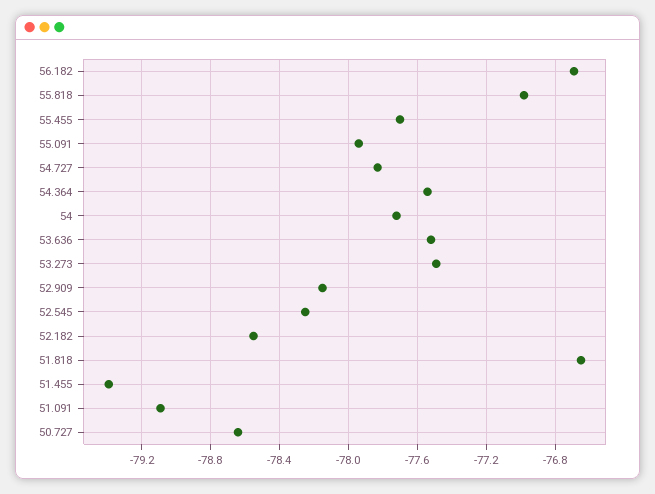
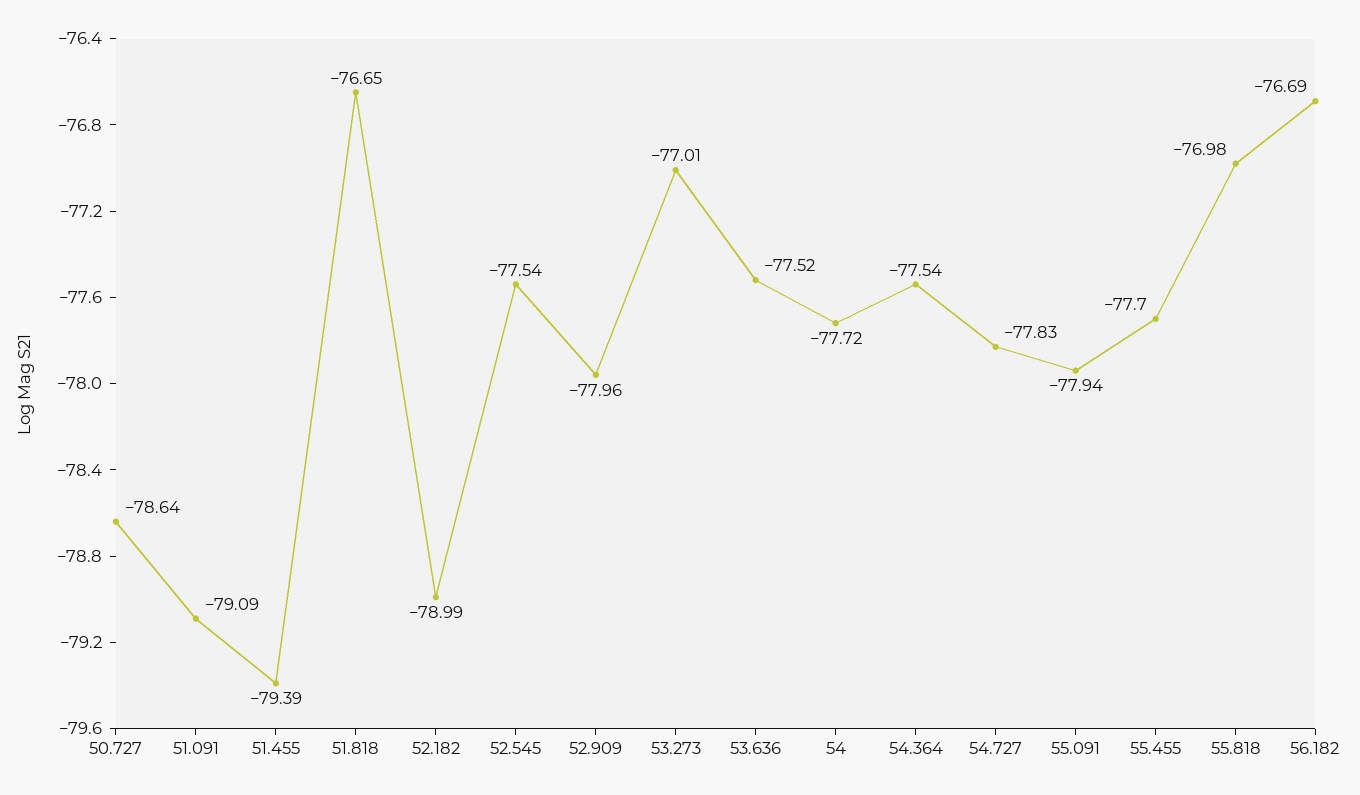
53.273: -77.5 -> -77.01
52.909: -78.15 -> -77.96
52.545: -78.25 -> -77.54
52.182: -78.55 -> -78.99

